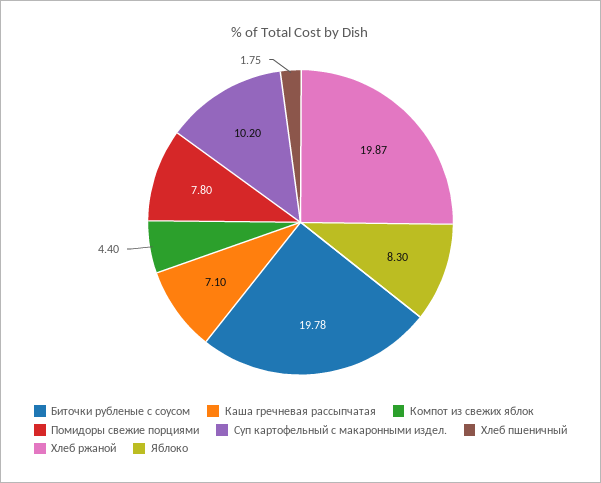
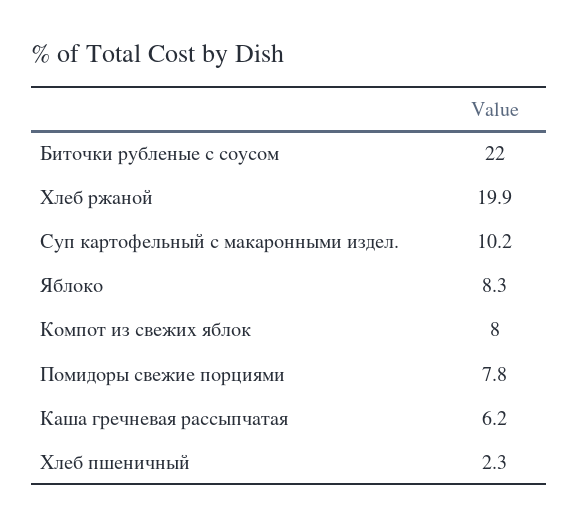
Биточки рубленые с соусом: 19.78 -> 22
Каша гречневая рассыпчатая: 7.1 -> 6.2
Компот из свежих яблок: 4.4 -> 8
Хлеб пшеничный: 1.75 -> 2.3

